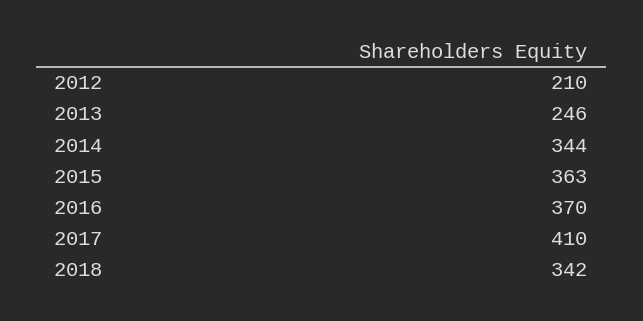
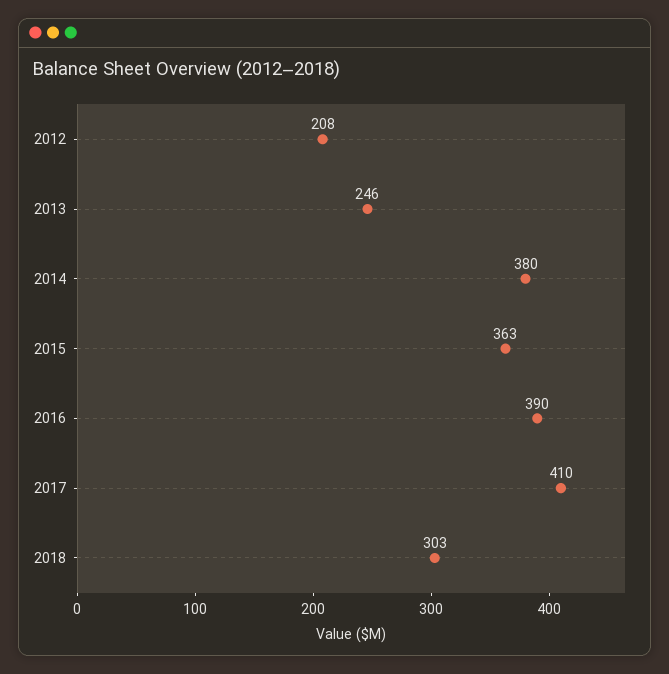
2012: 210 -> 208
2014: 344 -> 380
2016: 370 -> 390
2018: 342 -> 303

